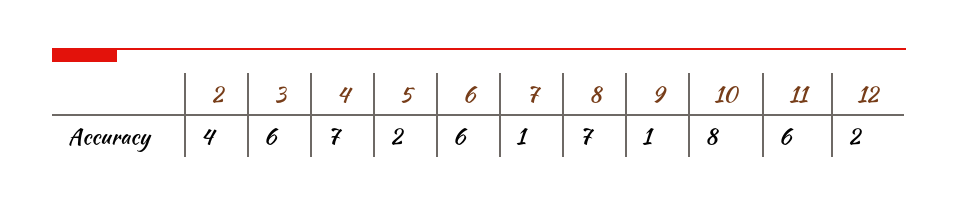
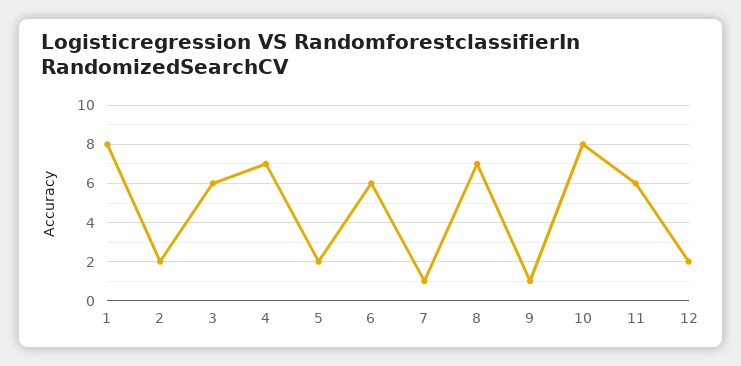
2: 4 -> 2
1: none -> 8

